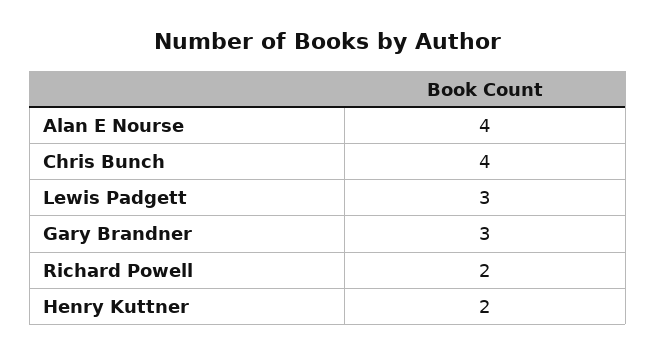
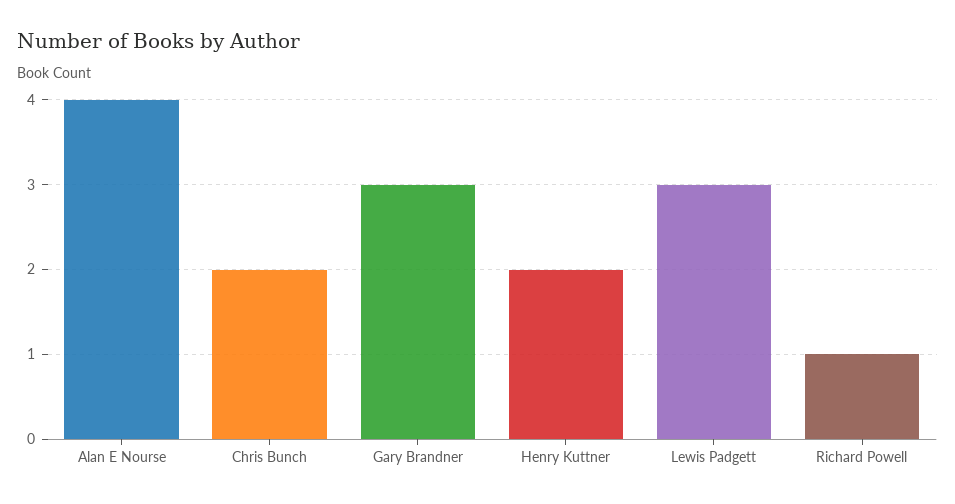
Chris Bunch: 4 -> 2
Richard Powell: 2 -> 1

